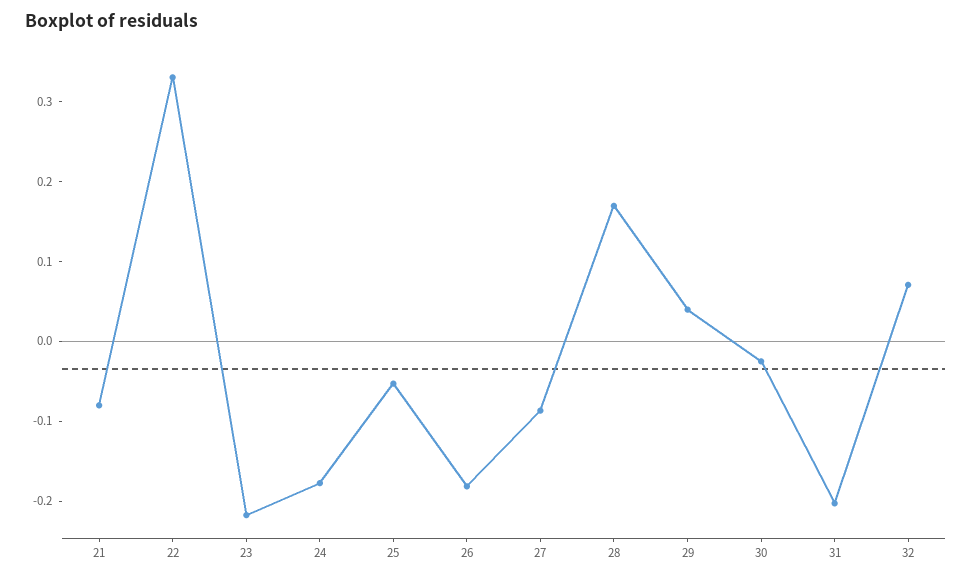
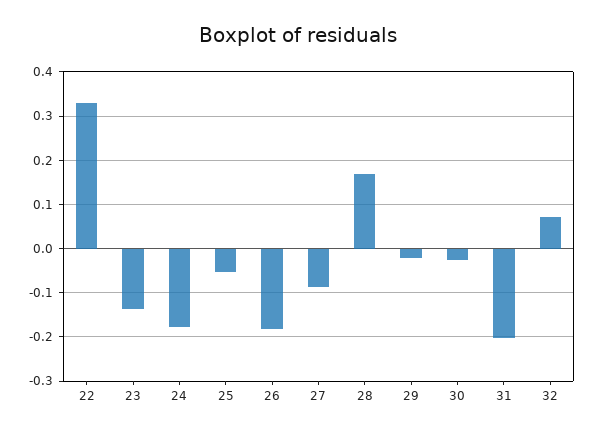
21: -0.08 -> none
23: -0.22 -> -0.14
29: 0.04 -> -0.02

